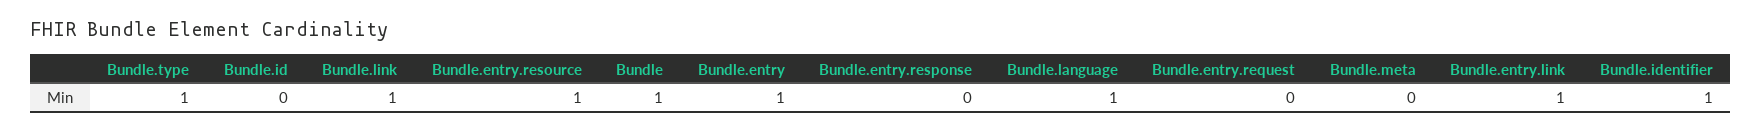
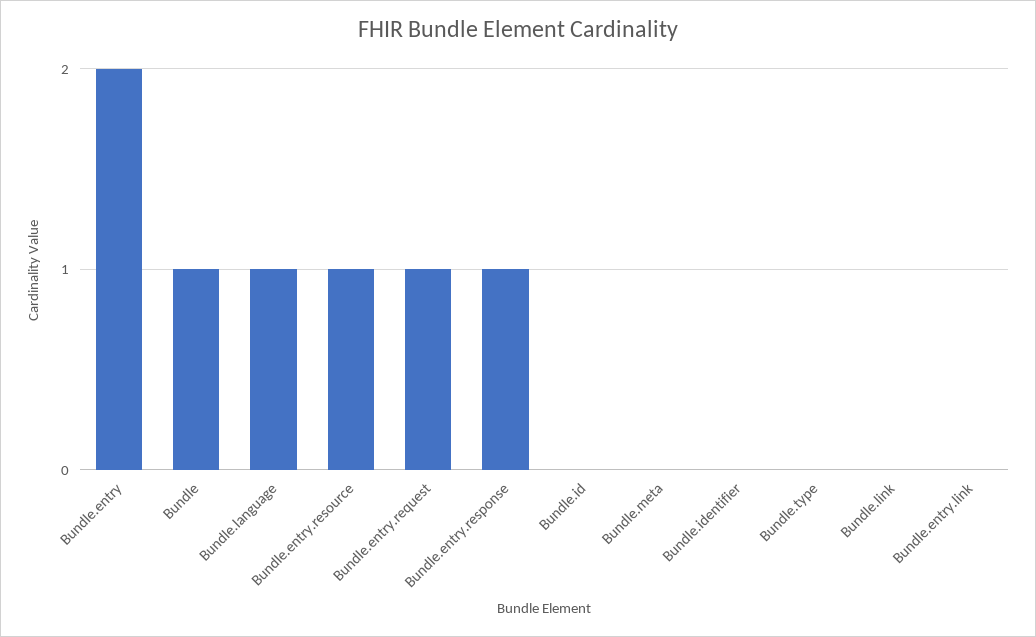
Bundle.type: 1 -> 0
Bundle.link: 1 -> 0
Bundle.entry: 1 -> 2
Bundle.entry.response: 0 -> 1
Bundle.entry.request: 0 -> 1
Bundle.entry.link: 1 -> 0
Bundle.identifier: 1 -> 0

